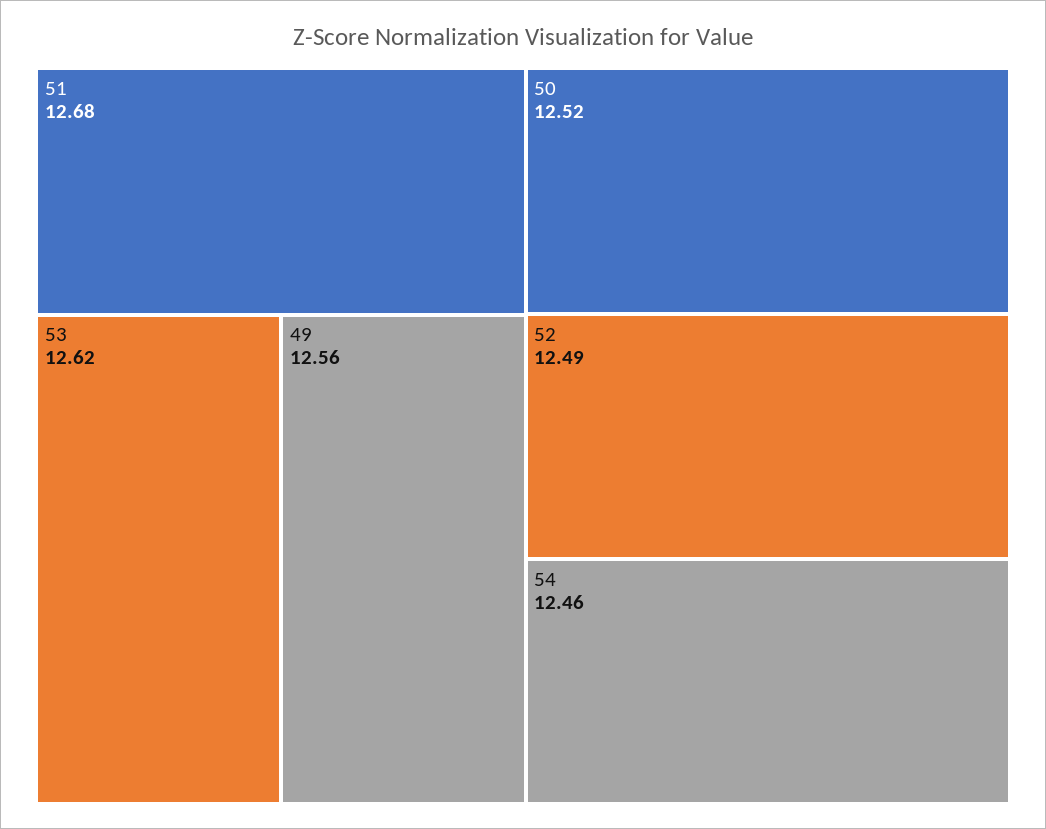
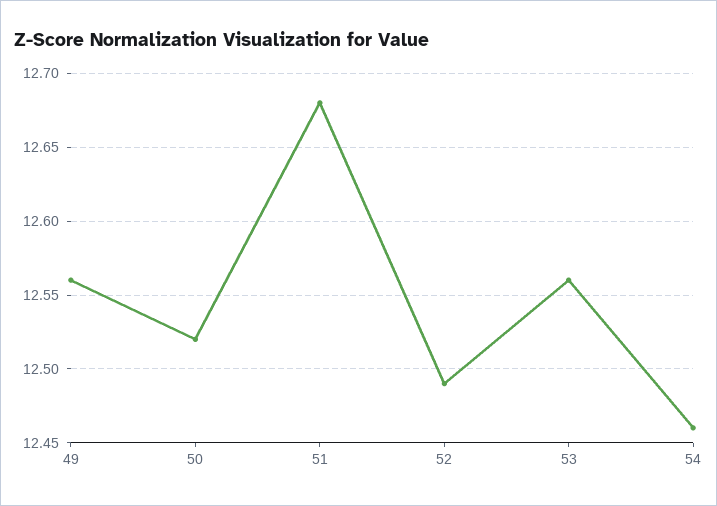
53: 12.62 -> 12.56

